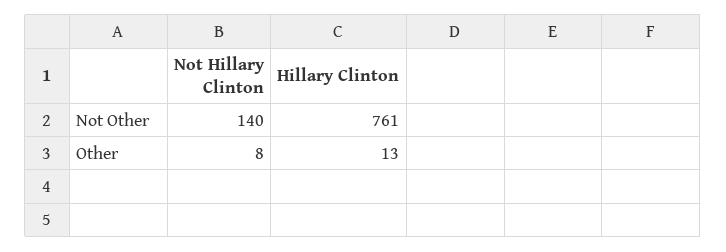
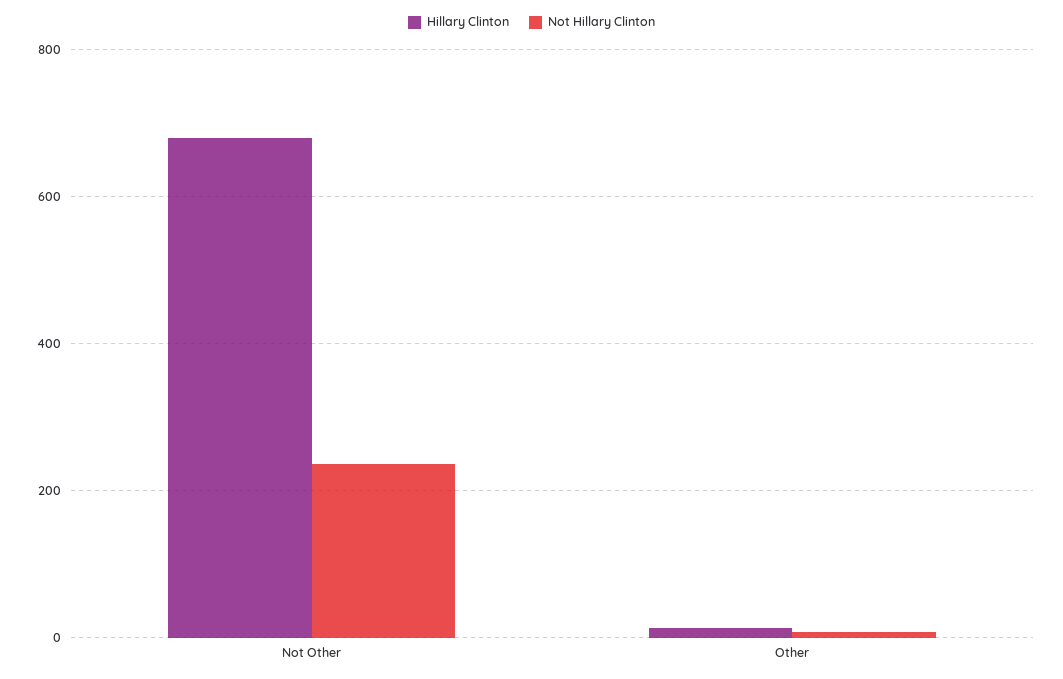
Not Hillary Clinton, Not Other: 140 -> 240
Hillary Clinton, Not Other: 761 -> 680

